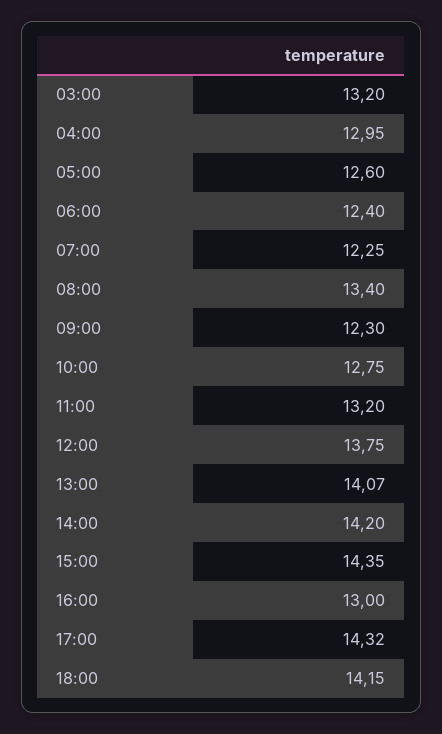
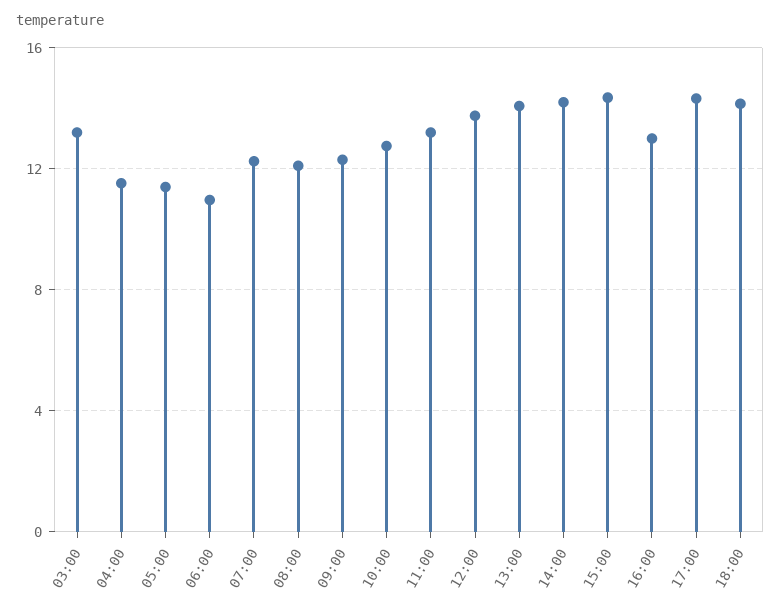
04:00: 12.95 -> 11.5
05:00: 12.6 -> 11.5
06:00: 12.4 -> 11
08:00: 13.4 -> 12

